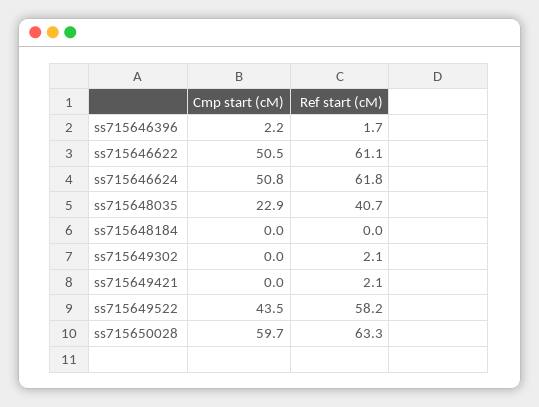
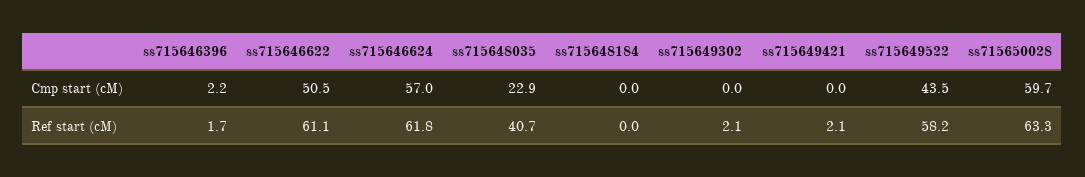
Cmp start (cM), ss715646624: 50.8 -> 57

